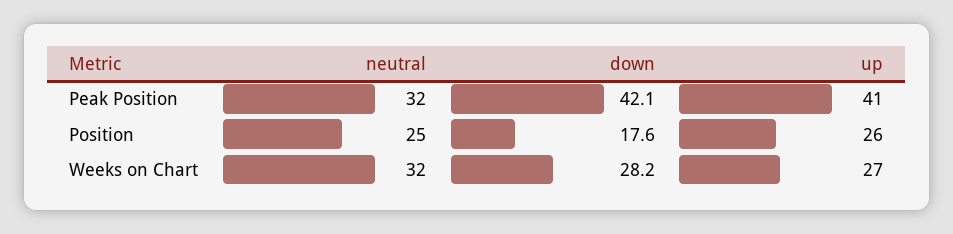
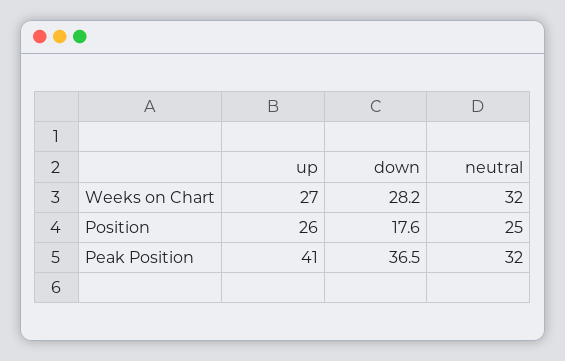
down, Peak Position: 42.1 -> 36.5

